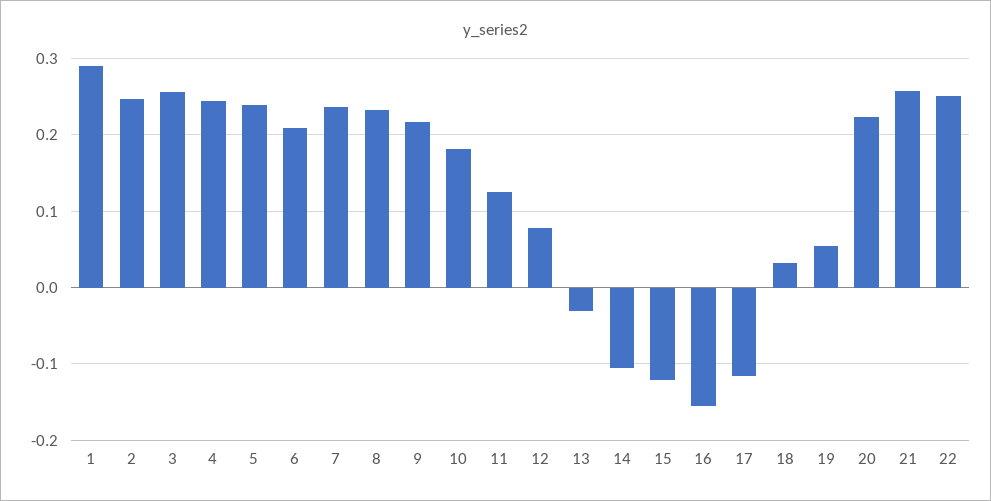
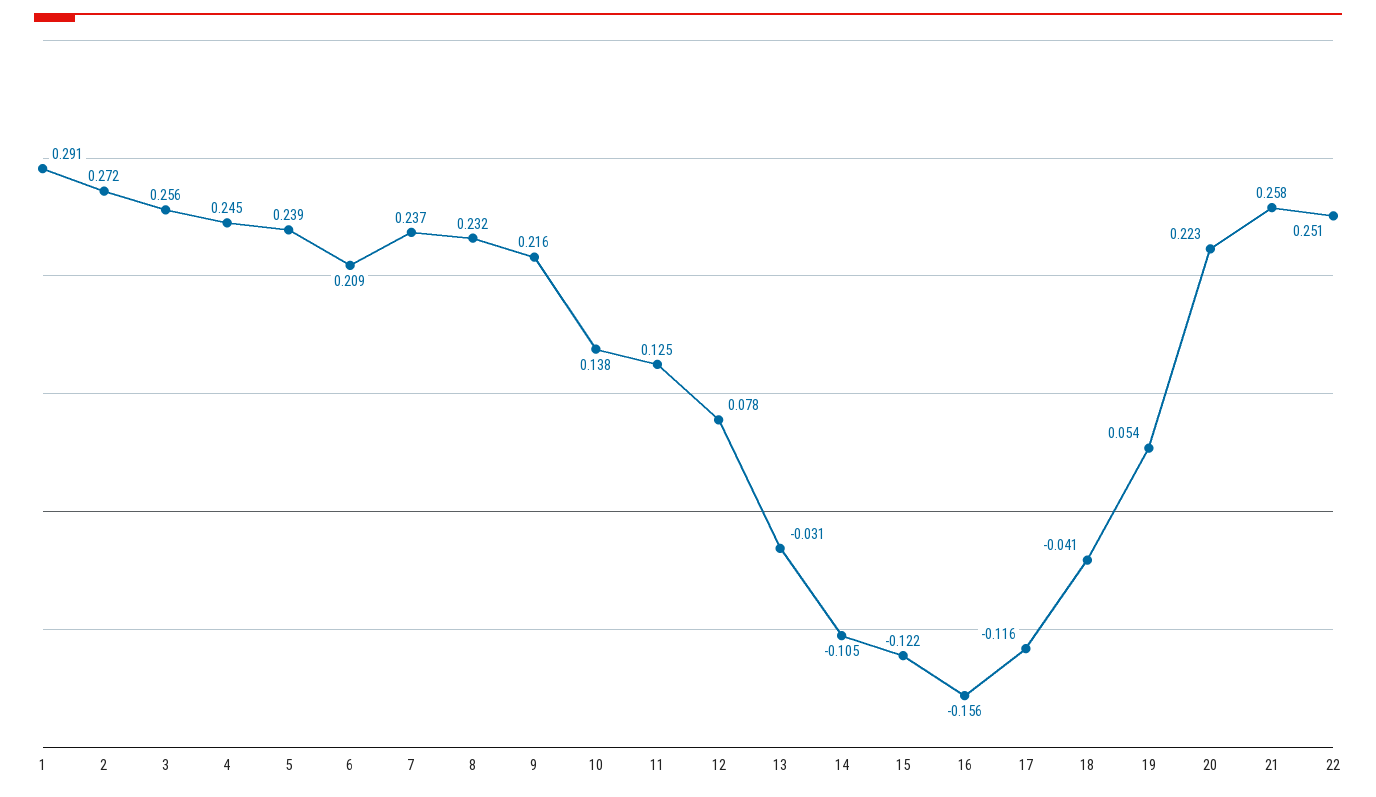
2: 0.25 -> 0.272
10: 0.18 -> 0.138
18: 0.03 -> -0.041

